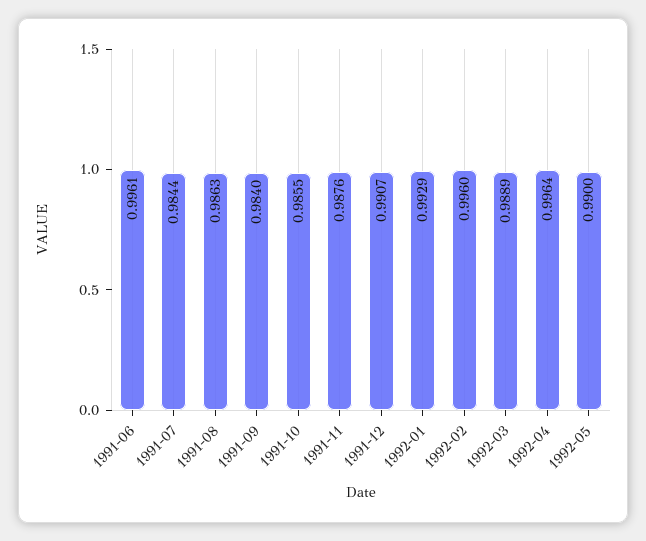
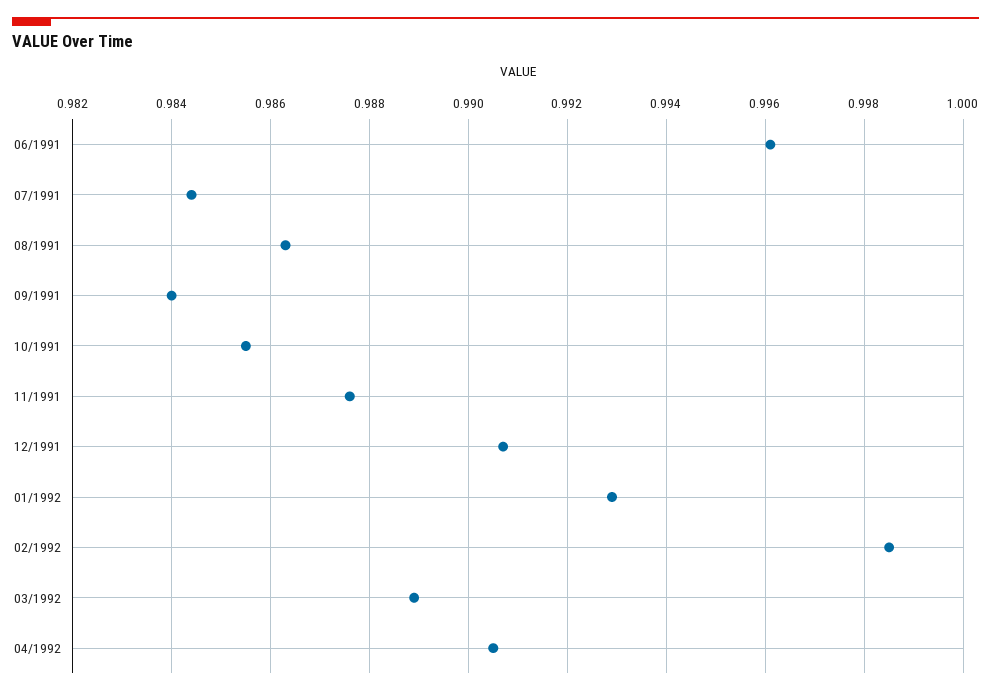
1992-02: 0.996 -> 0.9985
1992-04: 0.9964 -> 0.9905
1992-05: 0.99 -> none

